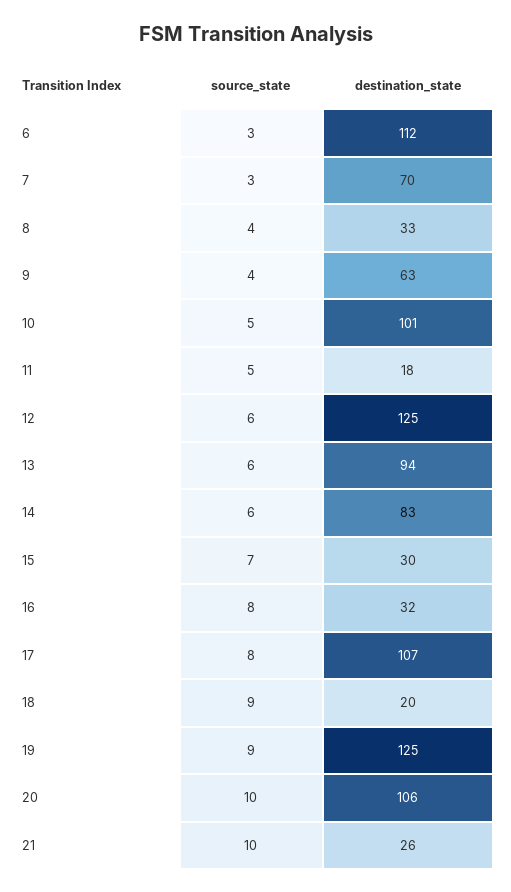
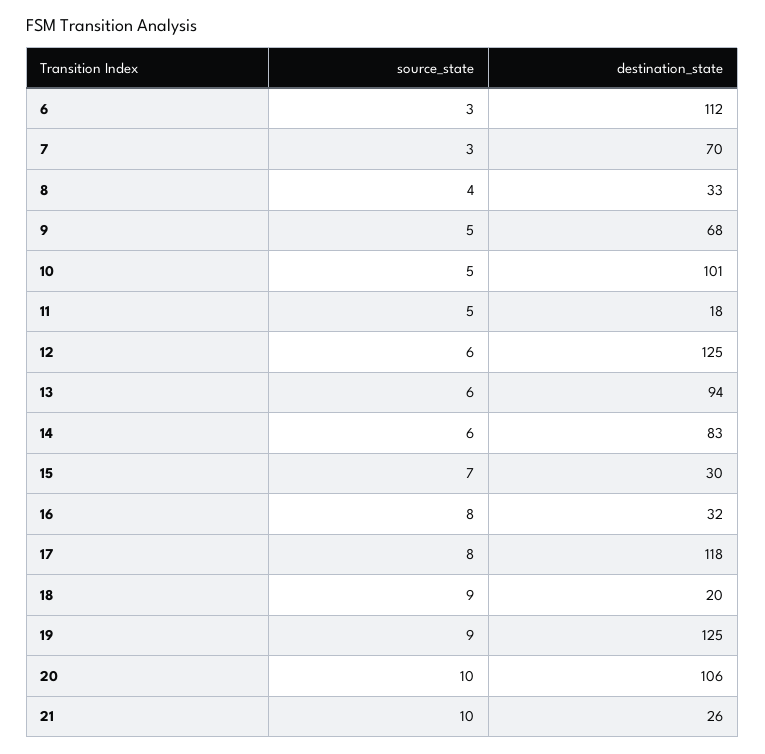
source_state, 9: 4 -> 5
destination_state, 9: 63 -> 68
destination_state, 17: 107 -> 118

